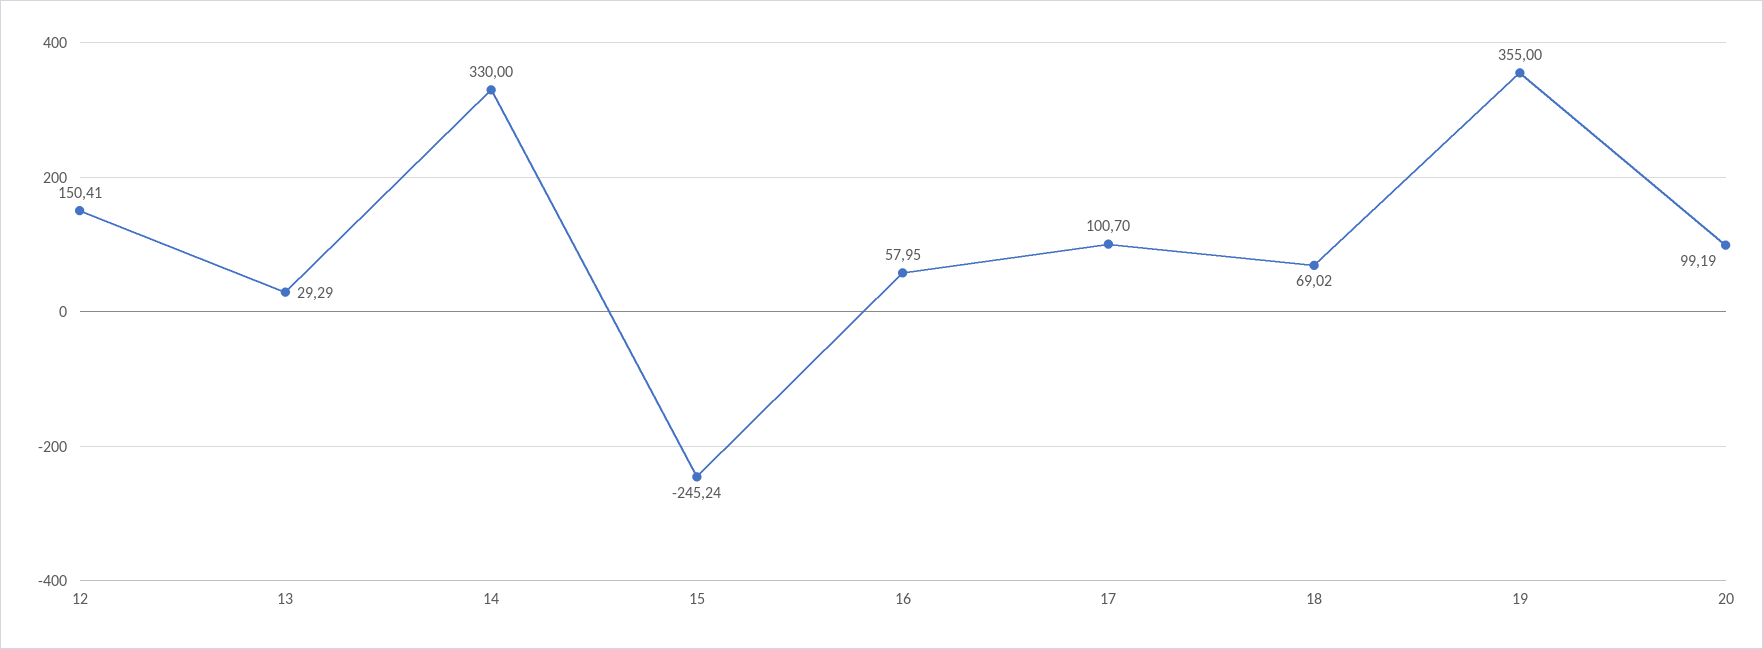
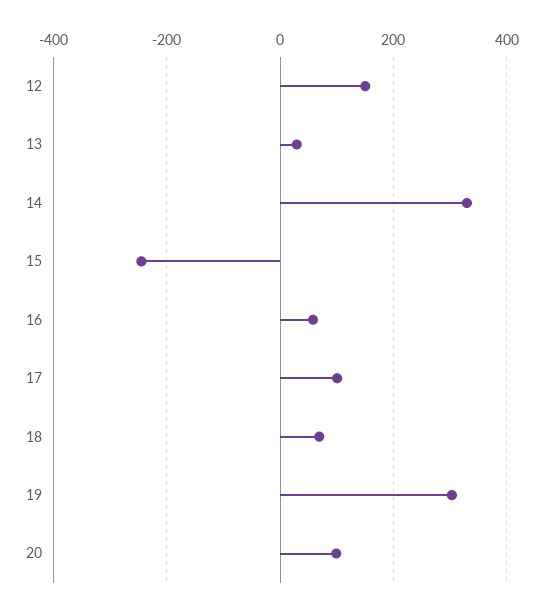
19: 355 -> 300

